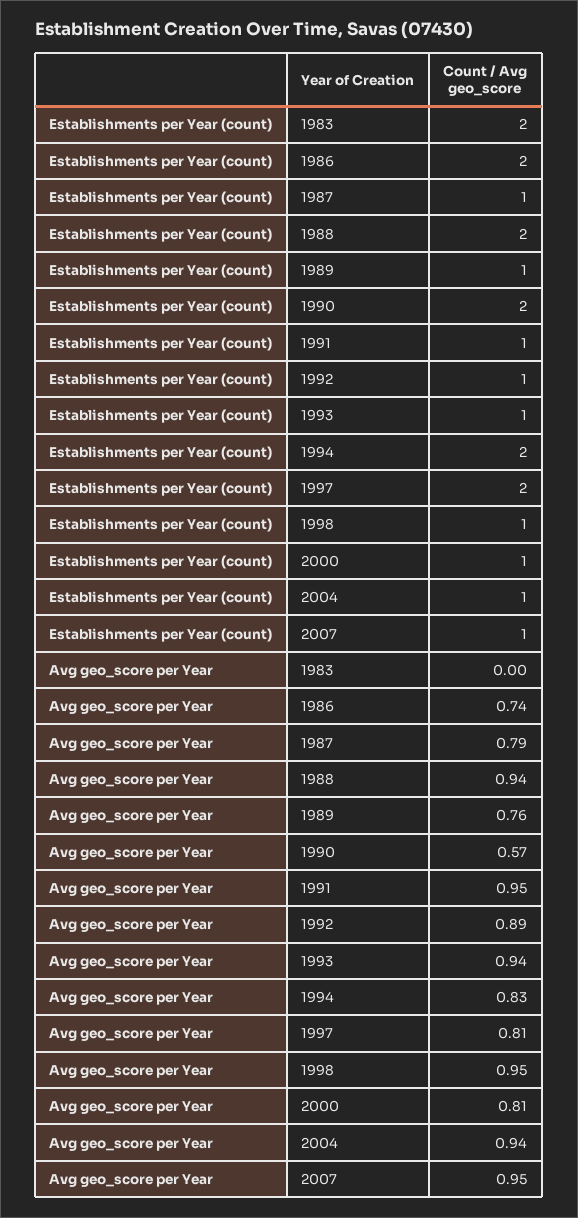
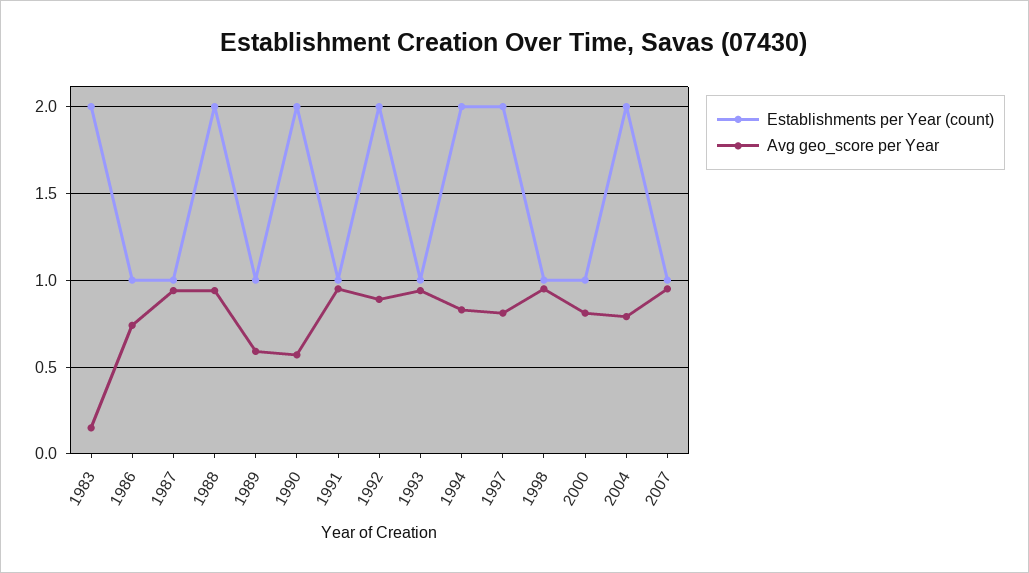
Establishments per Year (count), 1986: 2 -> 1
Establishments per Year (count), 1992: 1 -> 2
Establishments per Year (count), 2004: 1 -> 2
Avg geo_score per Year, 1983: 0 -> 0.15
Avg geo_score per Year, 1987: 0.79 -> 0.95
Avg geo_score per Year, 1989: 0.76 -> 0.6
Avg geo_score per Year, 2004: 0.94 -> 0.8

